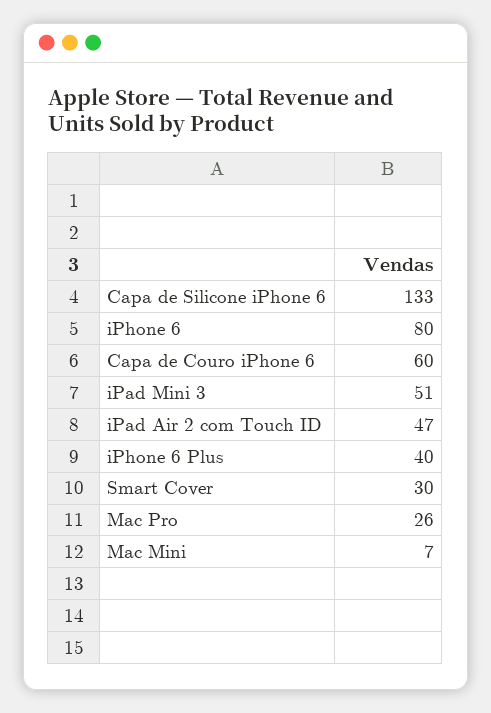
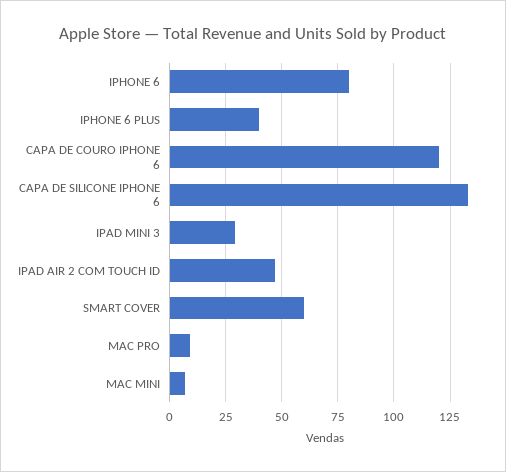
Capa de Couro iPhone 6: 60 -> 120
iPad Mini 3: 51 -> 30
Smart Cover: 30 -> 60
Mac Pro: 26 -> 10

